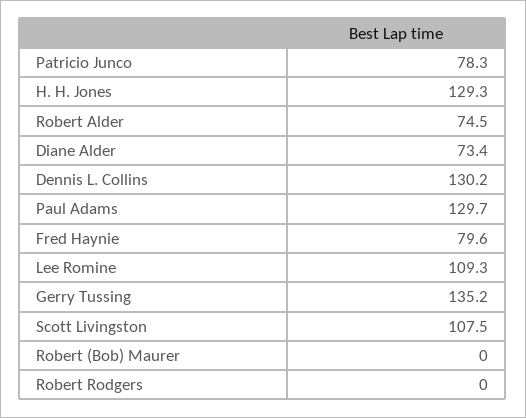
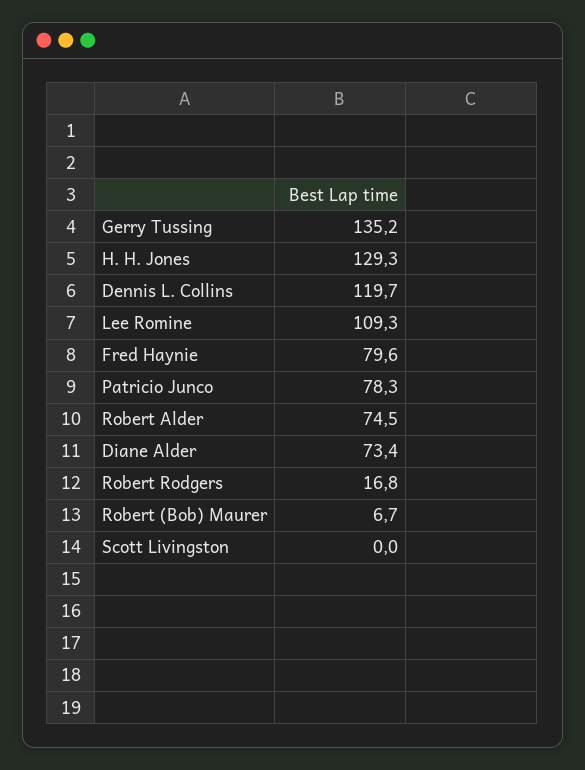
Dennis L. Collins: 130.2 -> 119.7
Paul Adams: 129.7 -> none
Scott Livingston: 107.5 -> 0
Robert (Bob) Maurer: 0 -> 6.7
Robert Rodgers: 0 -> 16.8

